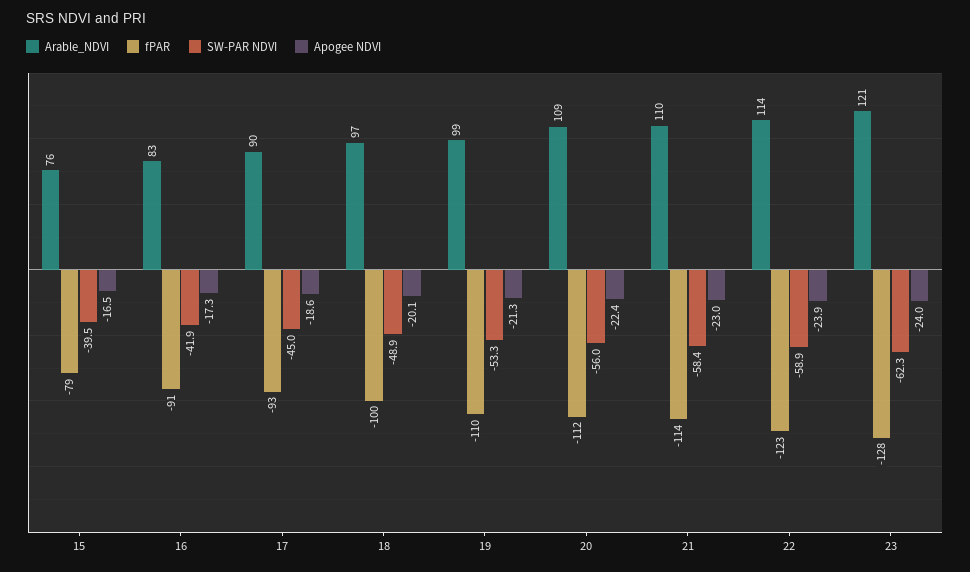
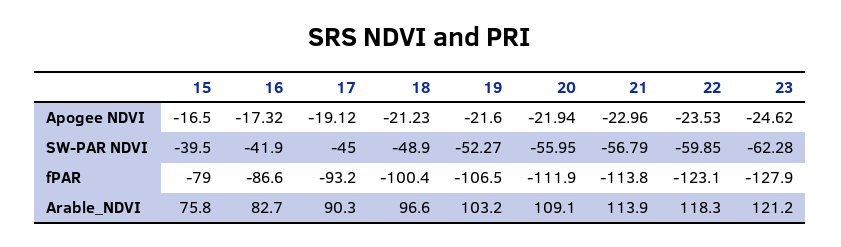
fPAR, 16: -91 -> -86.6
Apogee NDVI, 17: -18.6 -> -19.12
Apogee NDVI, 18: -20.1 -> -21.23
Arable_NDVI, 19: 99 -> 103.2
fPAR, 19: -110 -> -106.5
SW-PAR NDVI, 19: -53.3 -> -52.27
Apogee NDVI, 19: -21.3 -> -21.6
Apogee NDVI, 20: -22.4 -> -21.94
Arable_NDVI, 21: 110 -> 113.9
SW-PAR NDVI, 21: -58.4 -> -56.79
Arable_NDVI, 22: 114 -> 118.3
SW-PAR NDVI, 22: -58.9 -> -59.85
Apogee NDVI, 22: -23.9 -> -23.53
Apogee NDVI, 23: -24 -> -24.62

